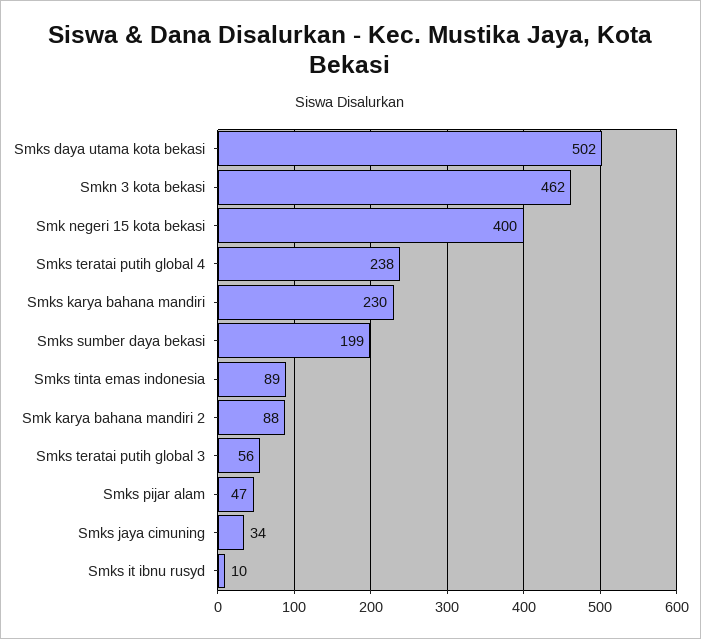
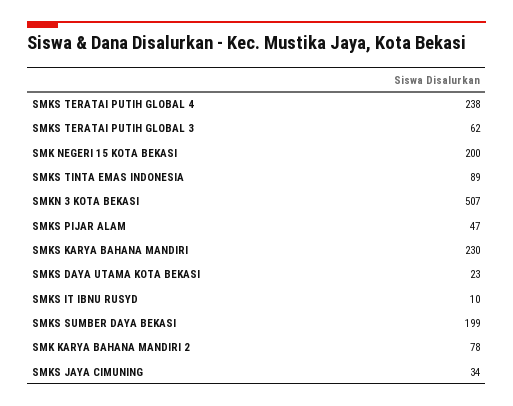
Smks daya utama kota bekasi: 502 -> 23
Smkn 3 kota bekasi: 462 -> 507
Smk negeri 15 kota bekasi: 400 -> 200
Smk karya bahana mandiri 2: 88 -> 78
Smks teratai putih global 3: 56 -> 62

